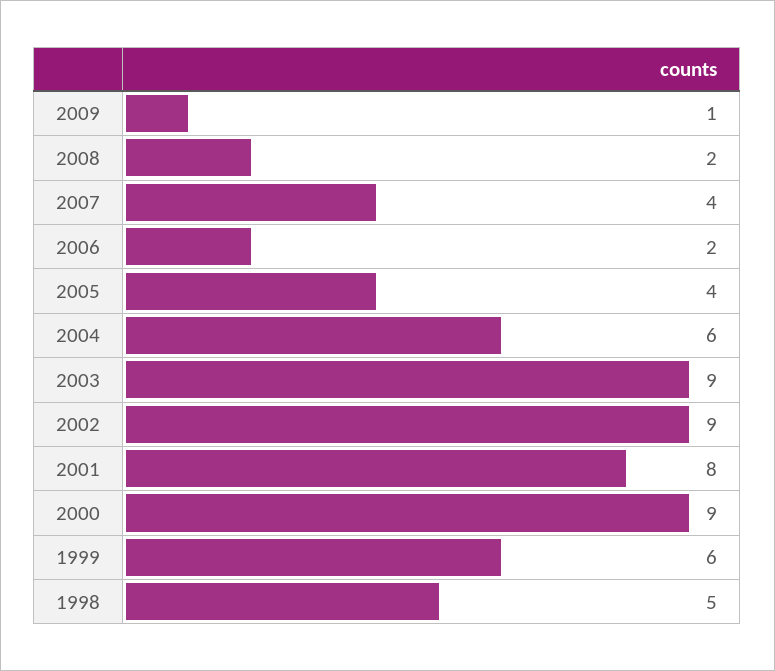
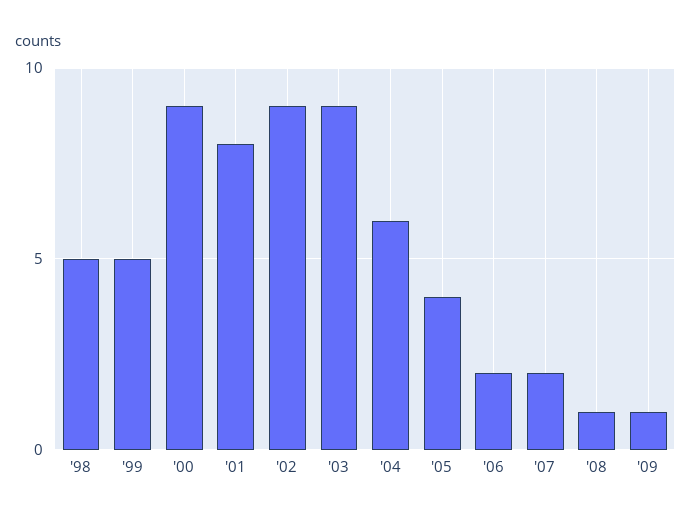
2008: 2 -> 1
2007: 4 -> 2
1999: 6 -> 5

